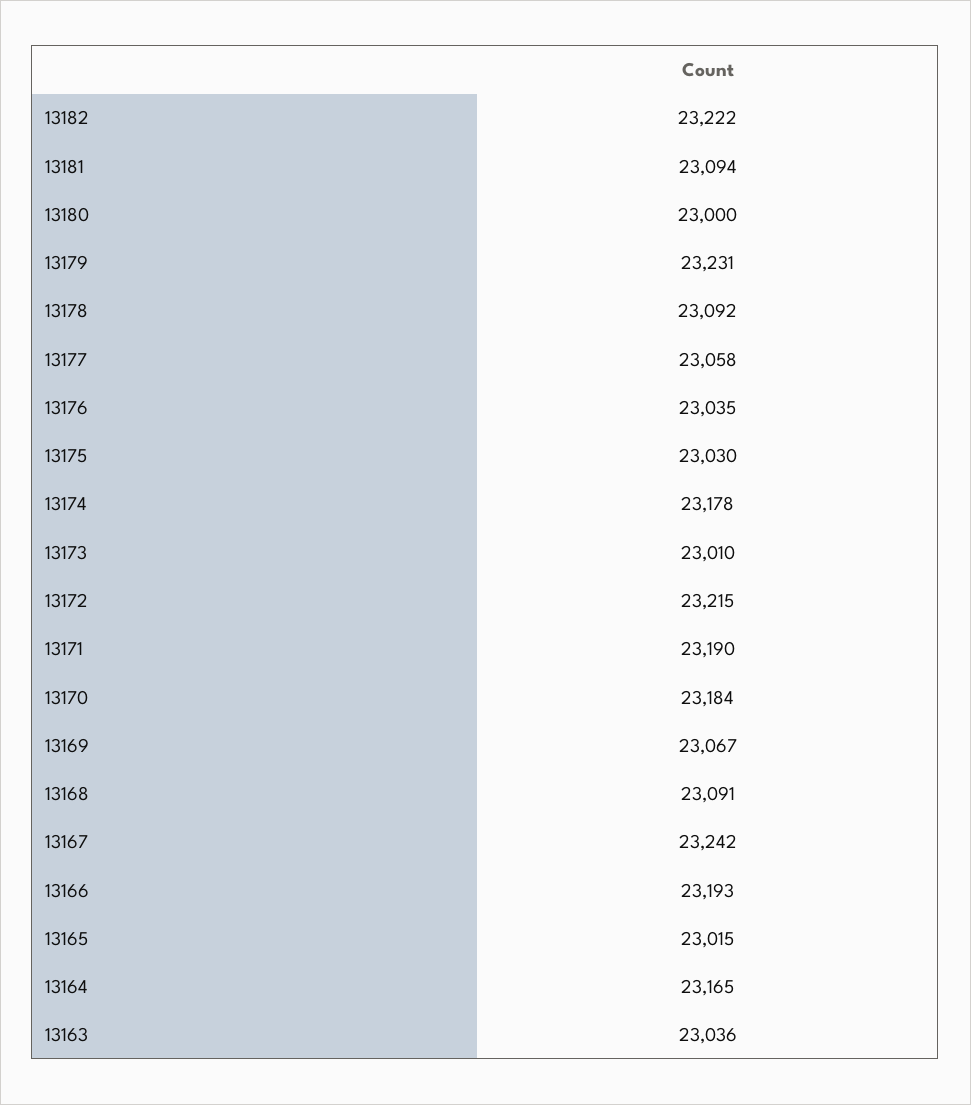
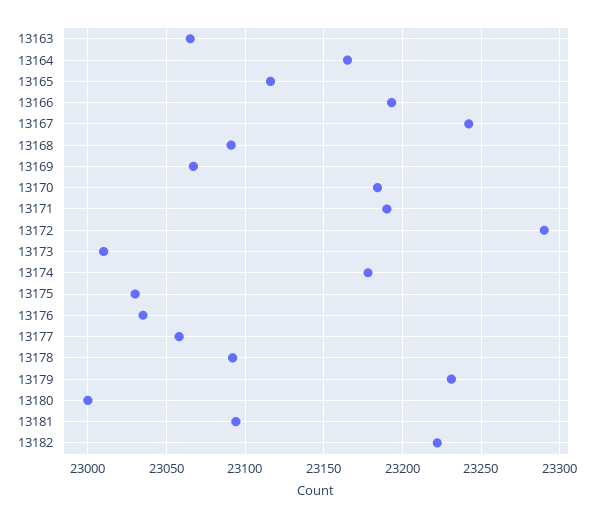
13172: 23215 -> 23290
13165: 23015 -> 23115
13163: 23036 -> 23065

